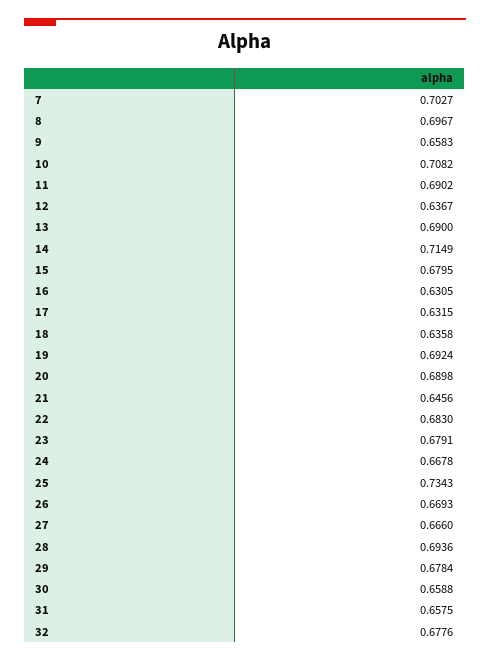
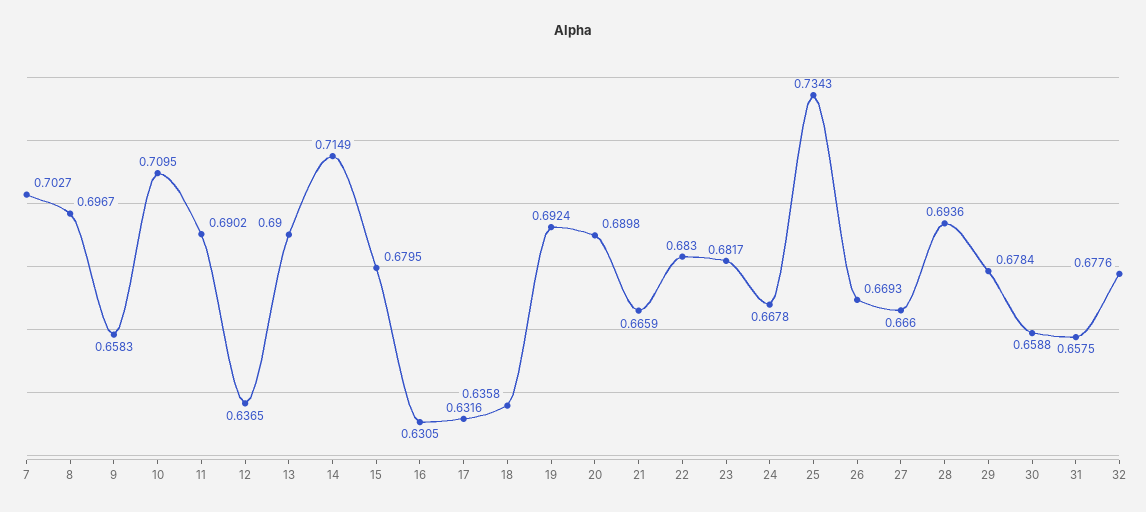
10: 0.7082 -> 0.7095
12: 0.6367 -> 0.6365
17: 0.6315 -> 0.6316
21: 0.6456 -> 0.6659
23: 0.6791 -> 0.6817

